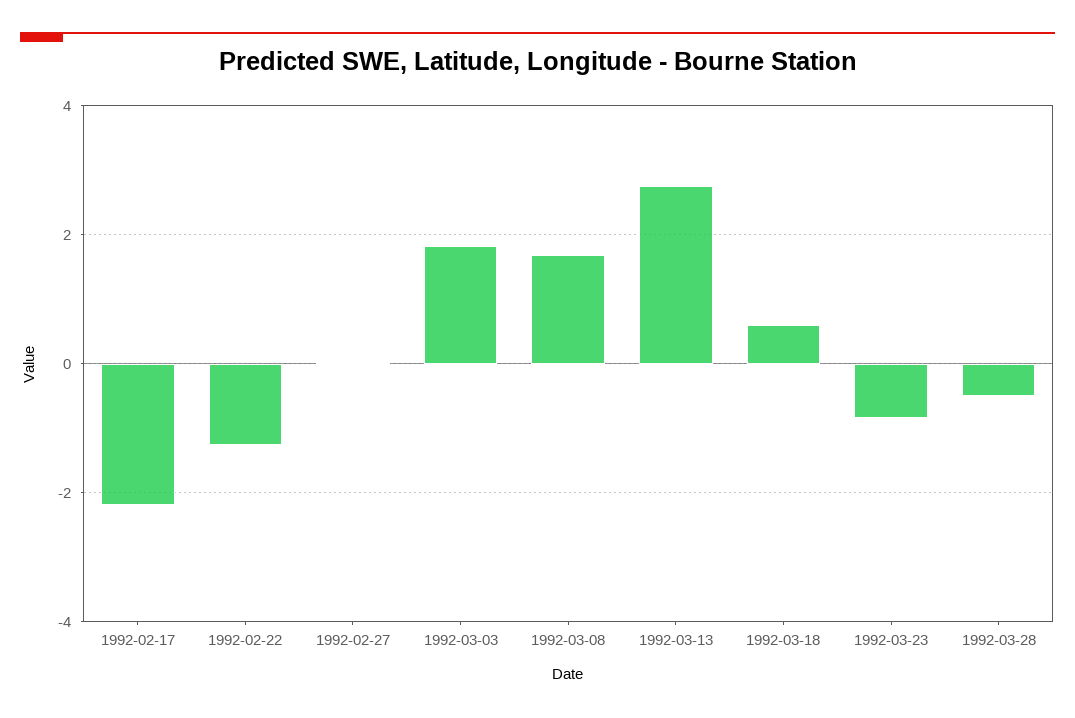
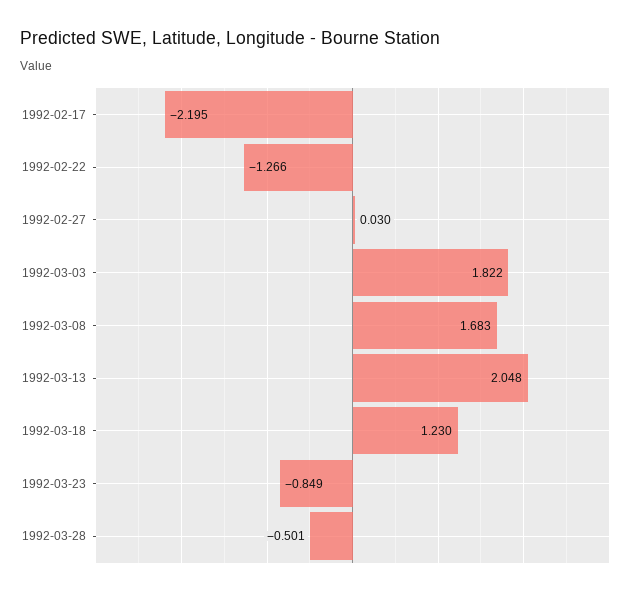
1992-03-13: 2.8 -> 2.048
1992-03-18: 0.6 -> 1.23

